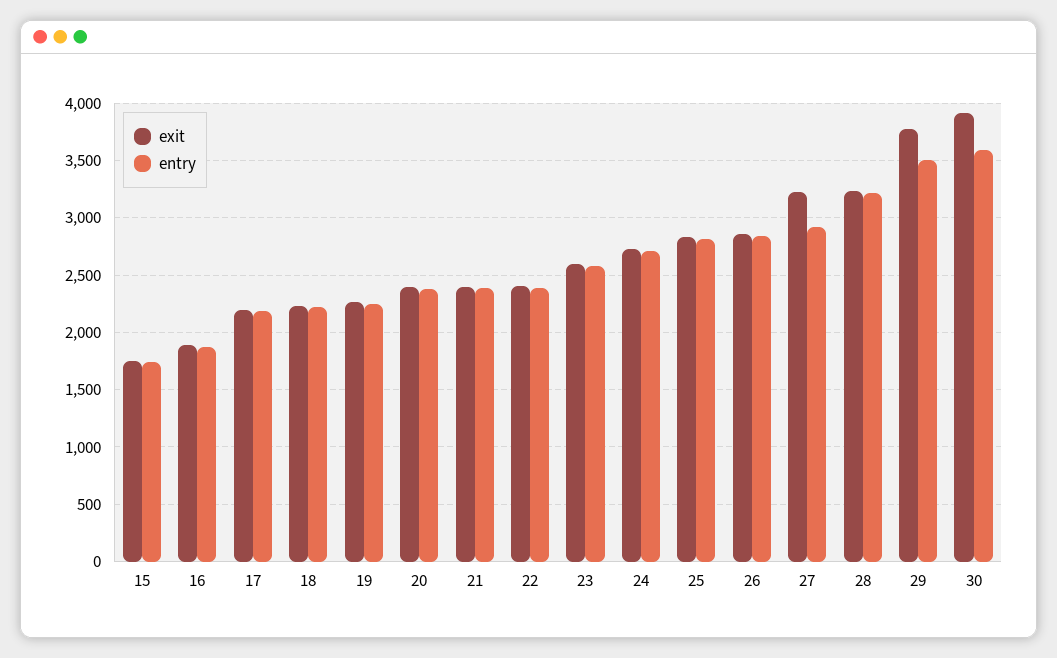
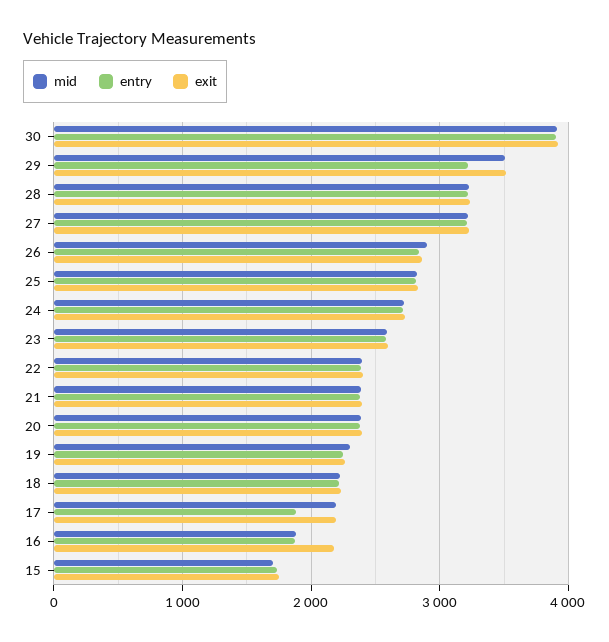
exit, 16: 1900 -> 2200
entry, 17: 2200 -> 1900
entry, 27: 2900 -> 3200
exit, 29: 3800 -> 3500
entry, 29: 3500 -> 3200
entry, 30: 3600 -> 3900
mid, 30: none -> 3900
mid, 29: none -> 3500
mid, 28: none -> 3200
mid, 27: none -> 3200
mid, 26: none -> 2900
mid, 25: none -> 2800
mid, 24: none -> 2700
mid, 23: none -> 2600
mid, 22: none -> 2400
mid, 21: none -> 2400
mid, 20: none -> 2400
mid, 19: none -> 2300
mid, 18: none -> 2200
mid, 17: none -> 2200
mid, 16: none -> 1900
mid, 15: none -> 1700

